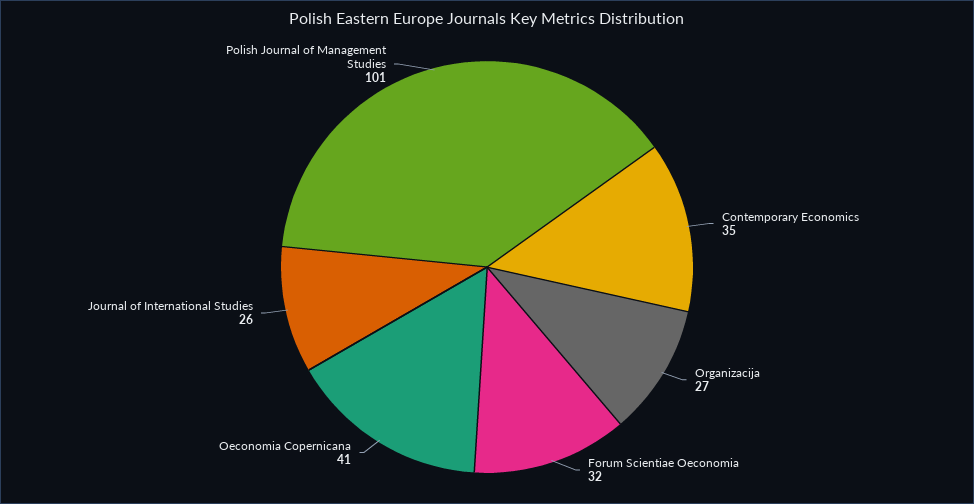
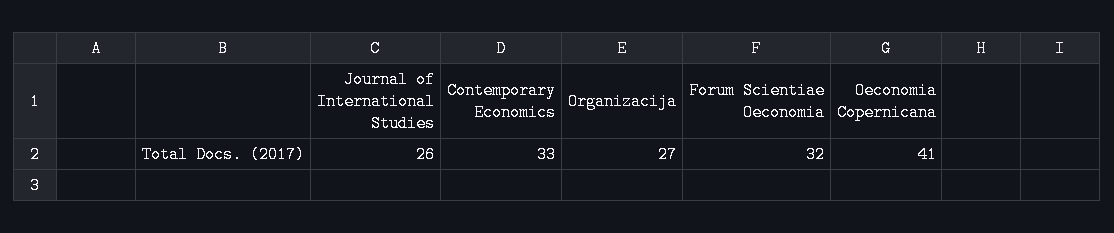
Contemporary Economics: 35 -> 33
Polish Journal of Management Studies: 101 -> none

